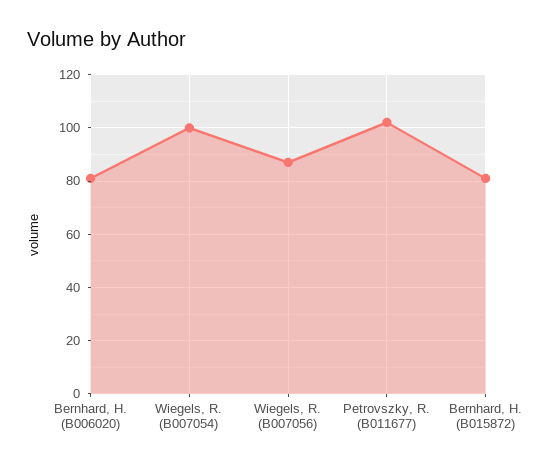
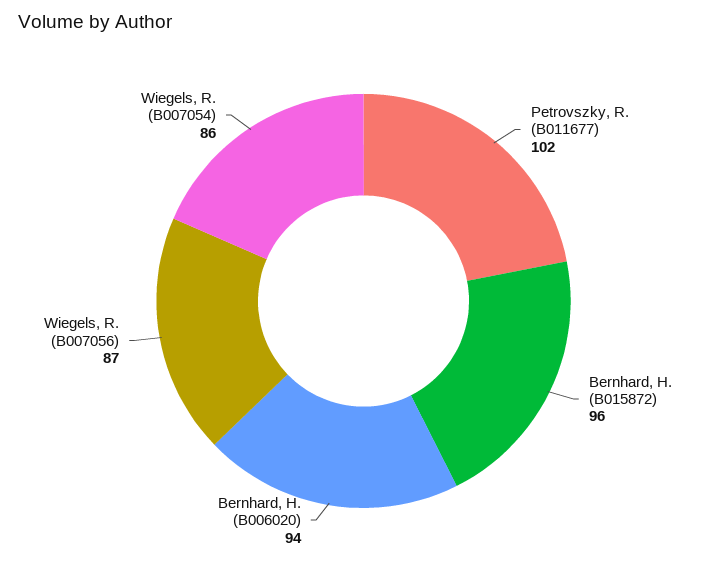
Bernhard, H. (B006020): 80 -> 94
Wiegels, R. (B007054): 100 -> 86
Bernhard, H. (B015872): 80 -> 96

